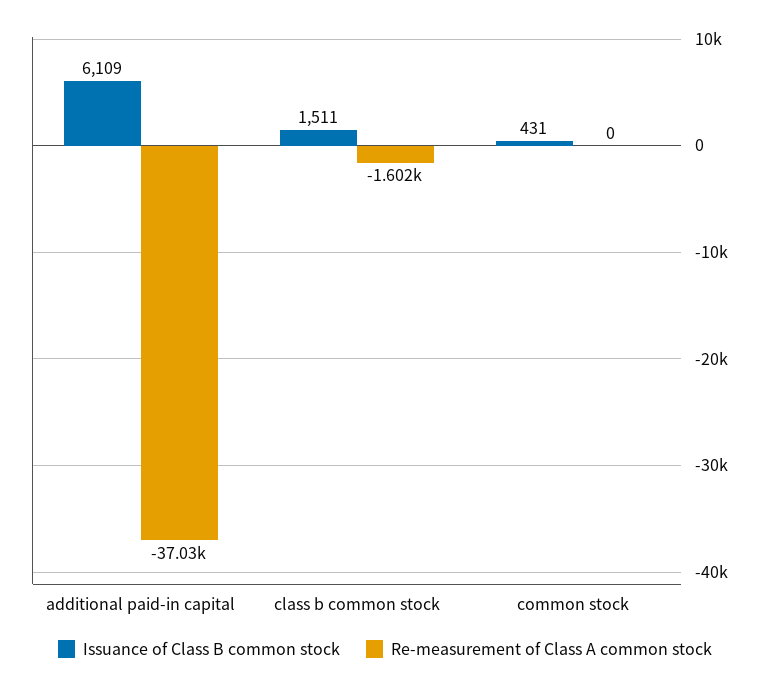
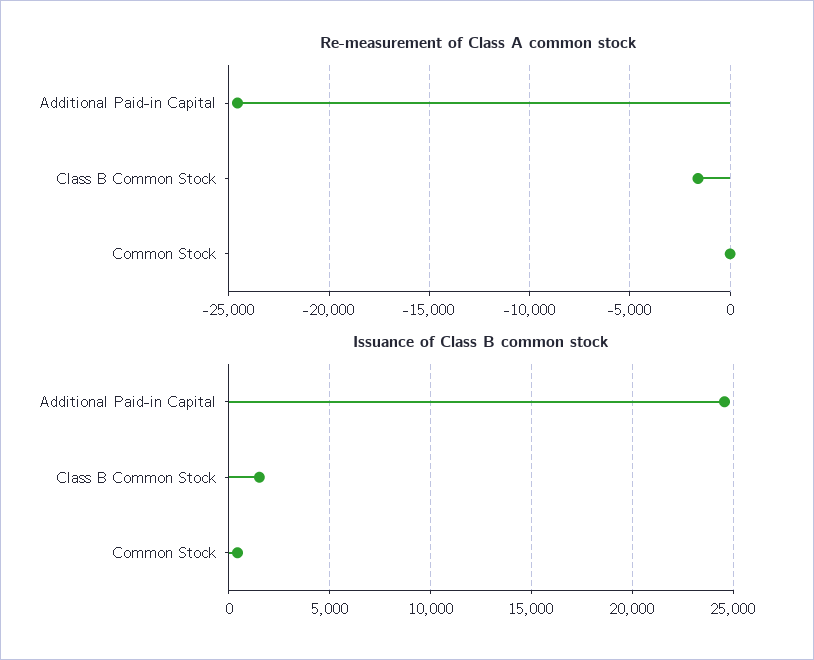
Issuance of Class B common stock, additional paid-in capital: 6109 -> 24500
Re-measurement of Class A common stock, additional paid-in capital: -37030 -> -24500

